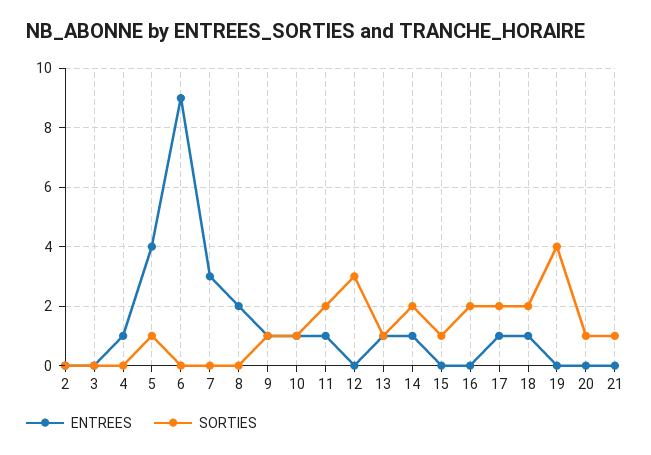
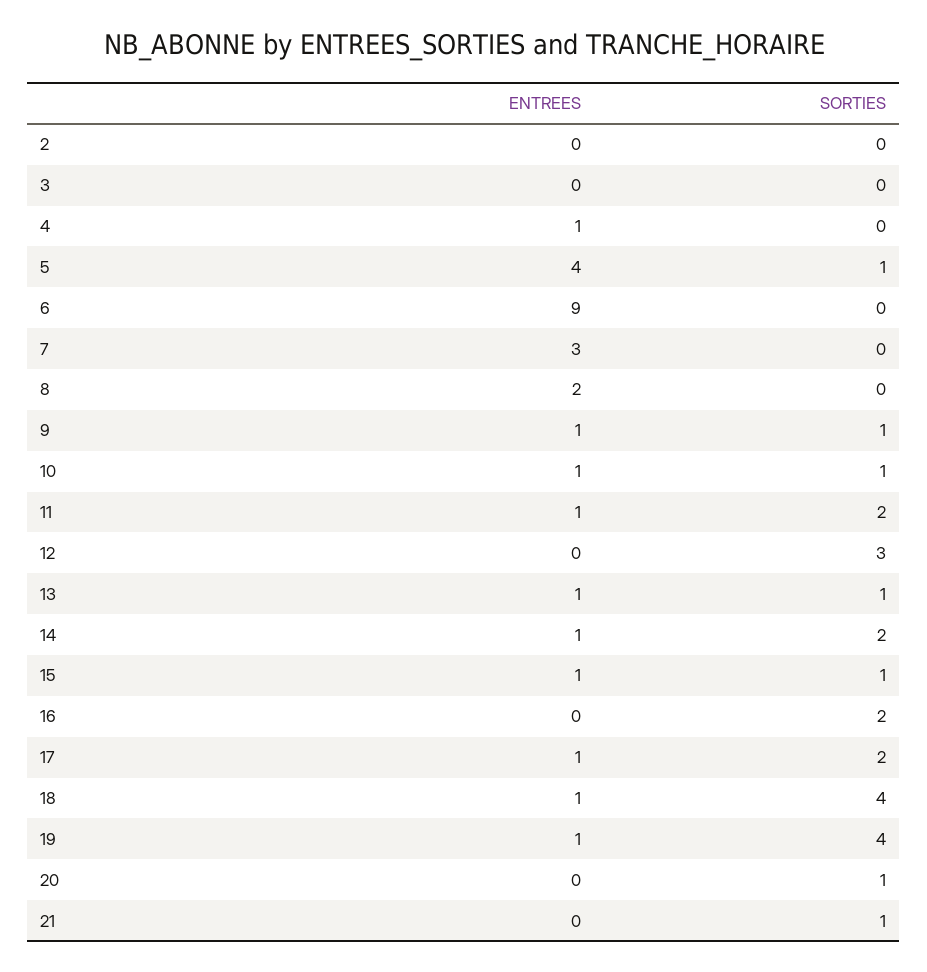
ENTREES, 15: 0 -> 1
SORTIES, 18: 2 -> 4
ENTREES, 19: 0 -> 1

